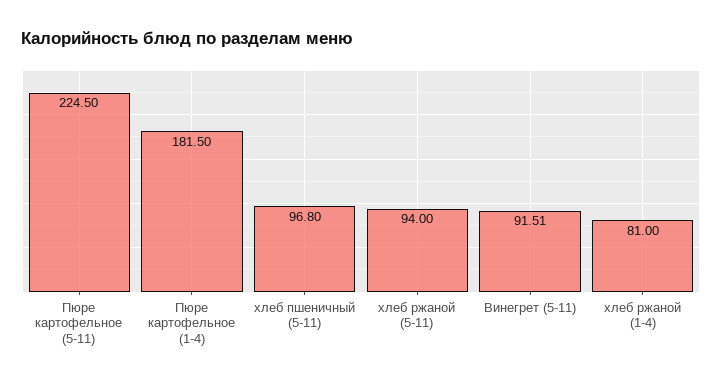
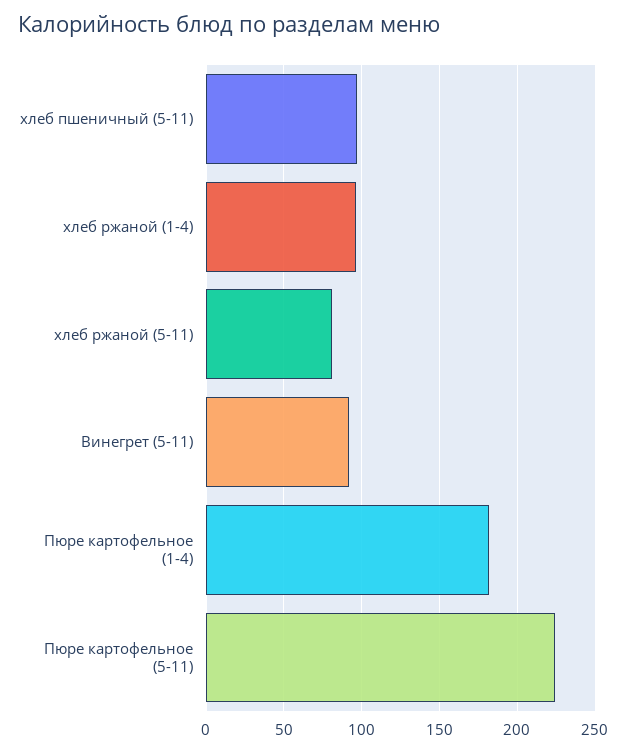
хлеб ржаной (5-11): 94 -> 80
хлеб ржаной (1-4): 81 -> 95

